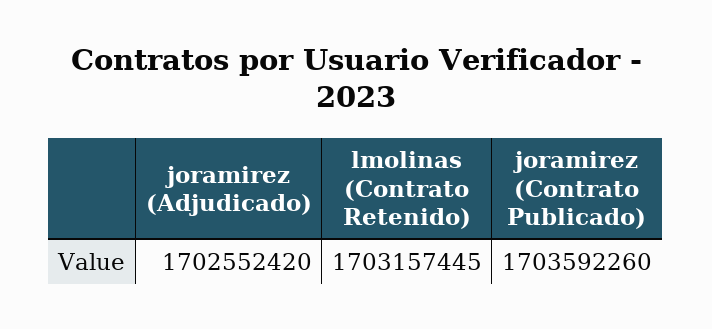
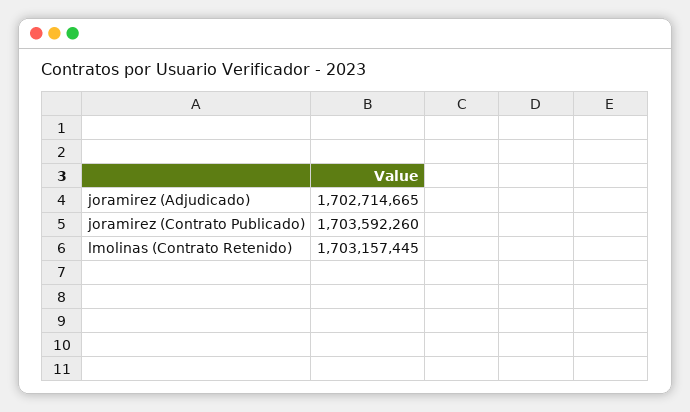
joramirez (Adjudicado): 1702552420 -> 1702714665

